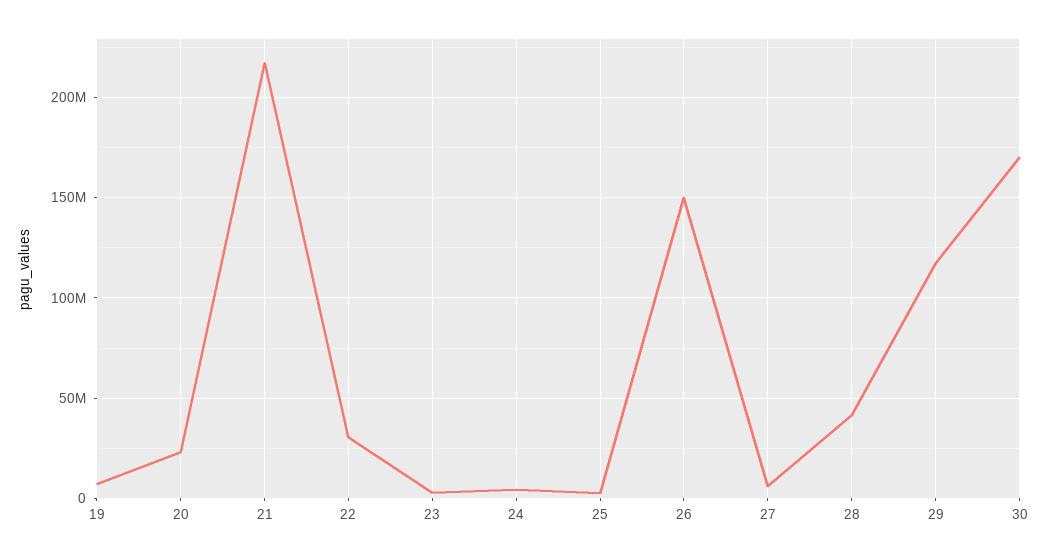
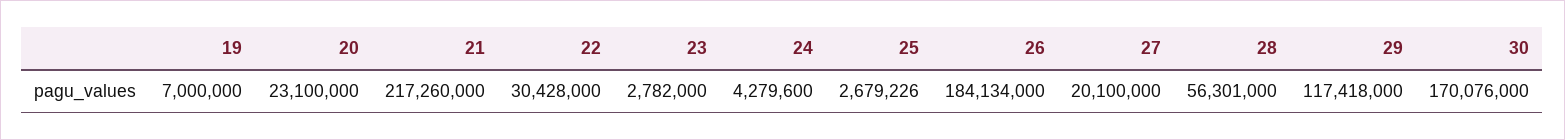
26: 150000000 -> 184134000
27: 5000000 -> 20100000
28: 40000000 -> 56301000

